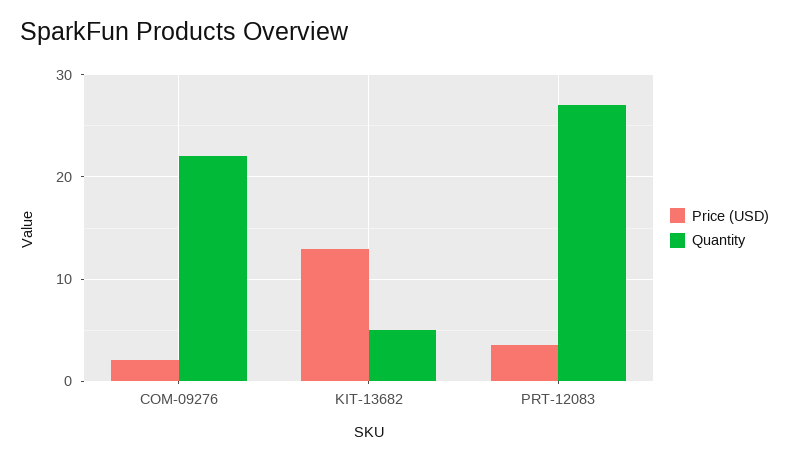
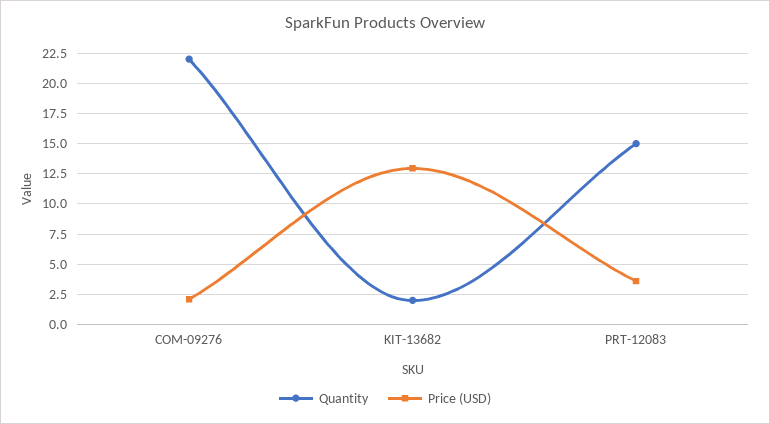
Quantity, KIT-13682: 5 -> 2
Quantity, PRT-12083: 27 -> 15

